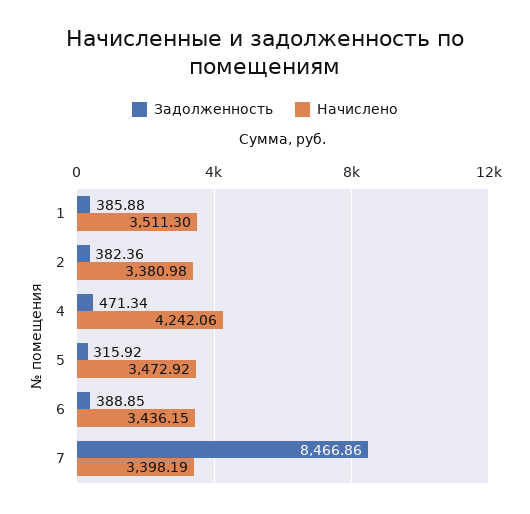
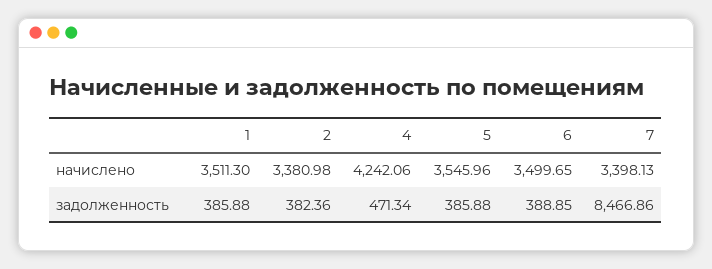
Задолженность, 5: 315.92 -> 385.88
Начислено, 5: 3472.92 -> 3545.96
Начислено, 6: 3436.15 -> 3499.65
Начислено, 7: 3398.19 -> 3398.13

